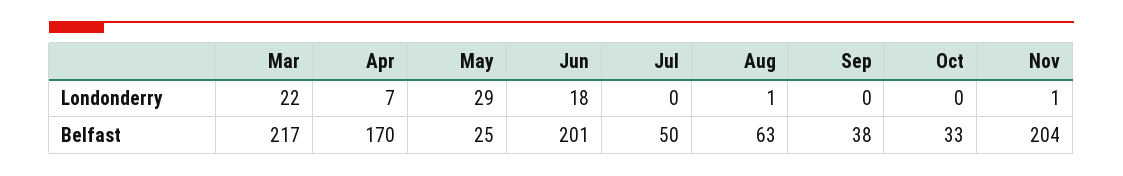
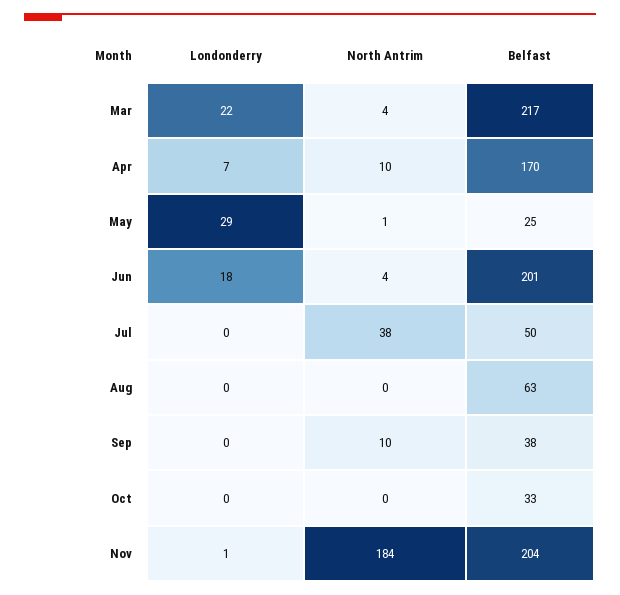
Aug, Londonderry: 1 -> 0
Mar, North Antrim: none -> 4
Apr, North Antrim: none -> 10
May, North Antrim: none -> 1
Jun, North Antrim: none -> 4
Jul, North Antrim: none -> 38
Aug, North Antrim: none -> 0
Sep, North Antrim: none -> 10
Oct, North Antrim: none -> 0
Nov, North Antrim: none -> 184

